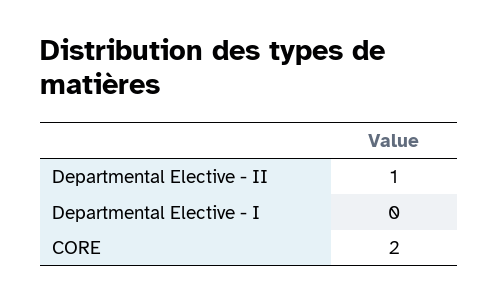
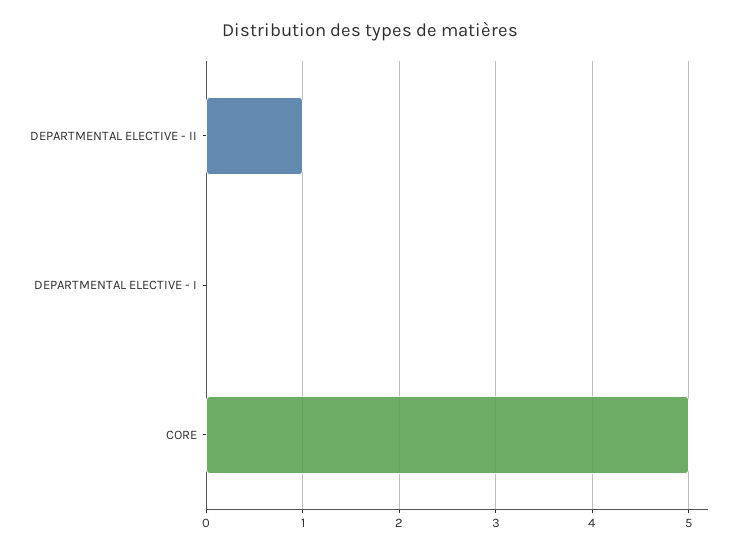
CORE: 2 -> 5

